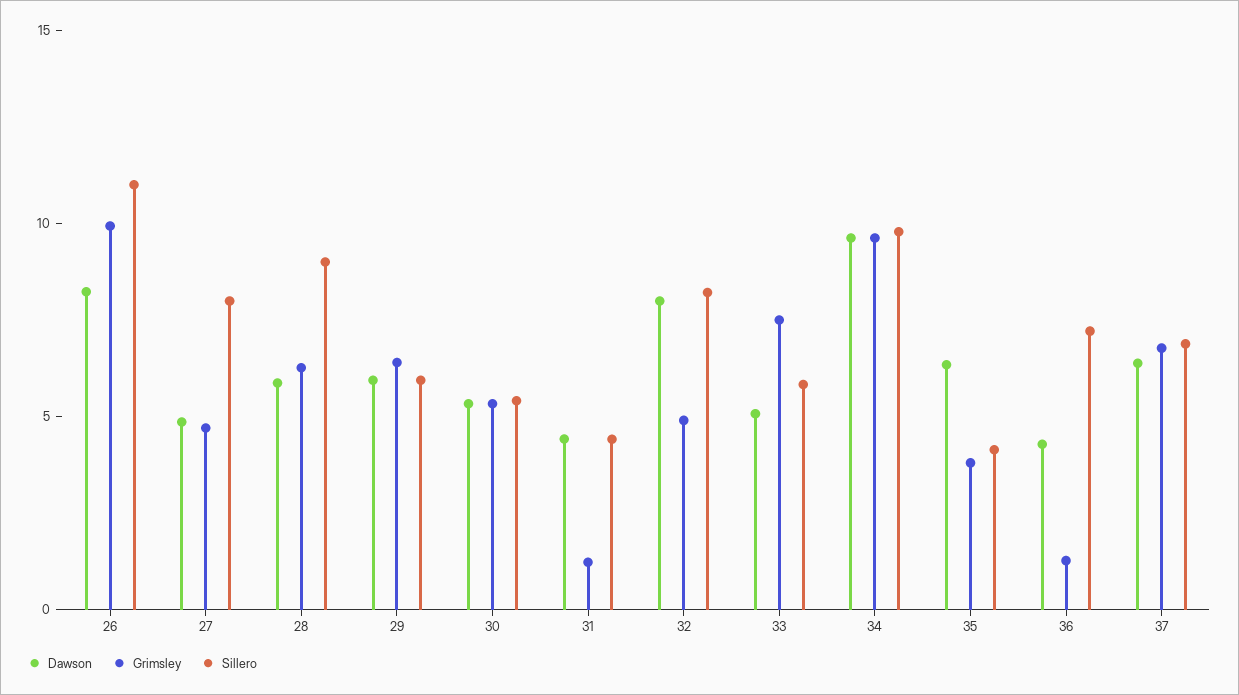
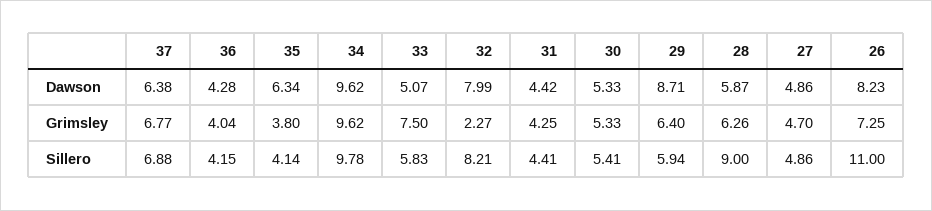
Grimsley, 26: 10 -> 7.25
Sillero, 27: 8 -> 4.86
Dawson, 29: 6 -> 8.71
Grimsley, 31: 1 -> 4.25
Grimsley, 32: 5 -> 2.27
Grimsley, 36: 1 -> 4.04
Sillero, 36: 7 -> 4.15

